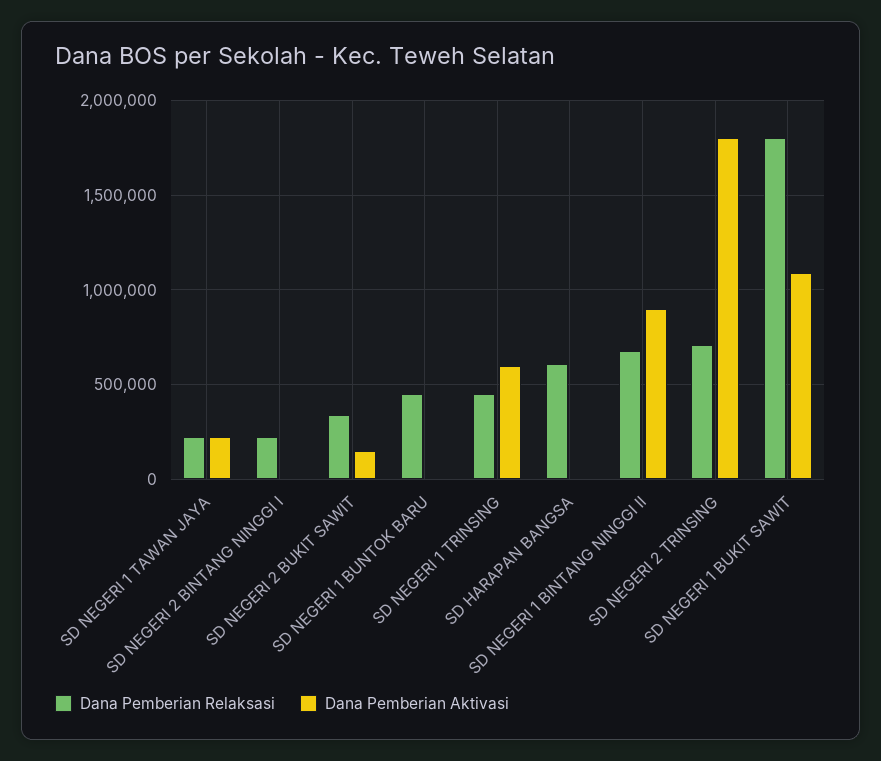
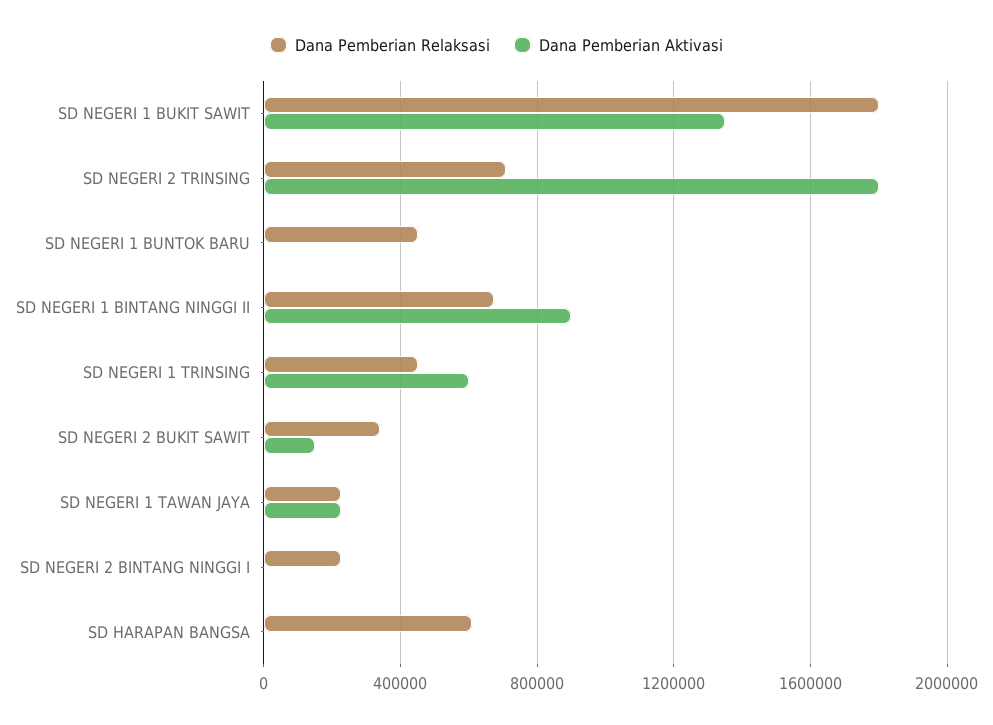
Dana Pemberian Aktivasi, SD NEGERI 1 BUKIT SAWIT: 1100000 -> 1350000

